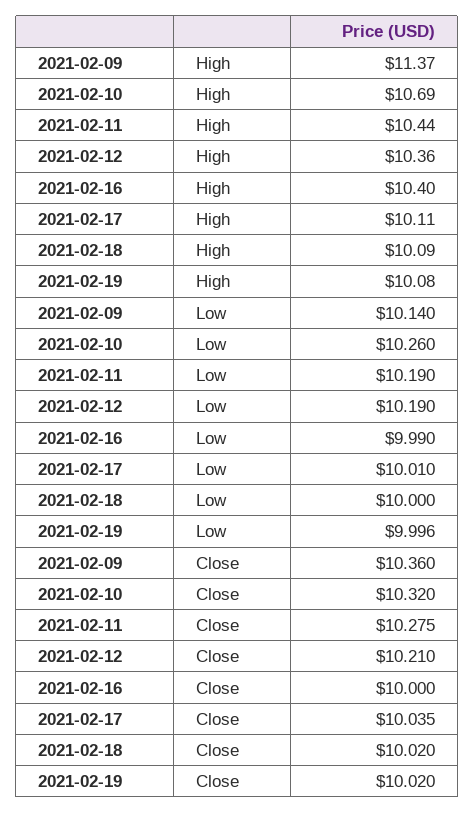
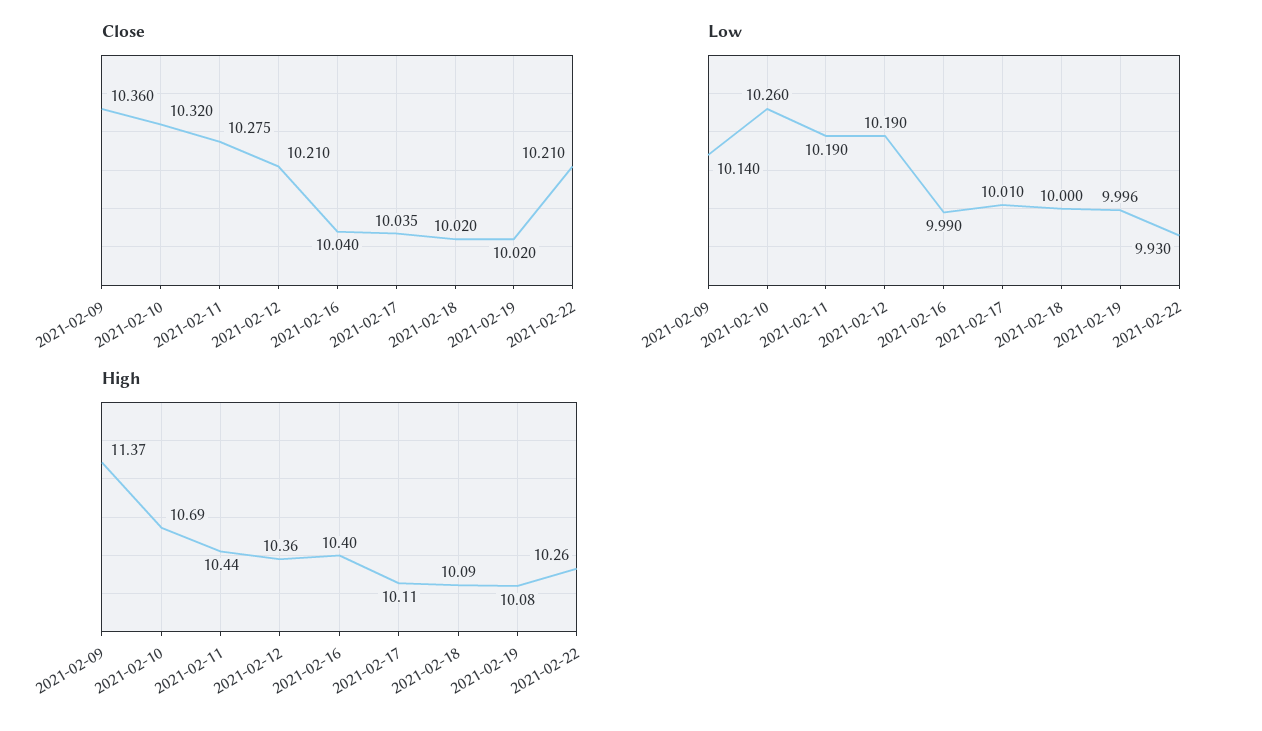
Close, 2021-02-16: 10 -> 10.04
Close, 2021-02-22: none -> 10.21
Low, 2021-02-22: none -> 9.93
High, 2021-02-22: none -> 10.26

